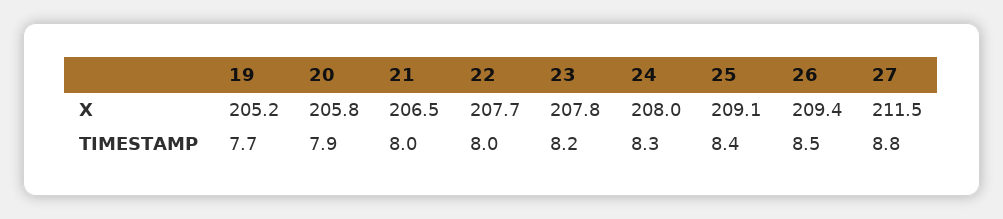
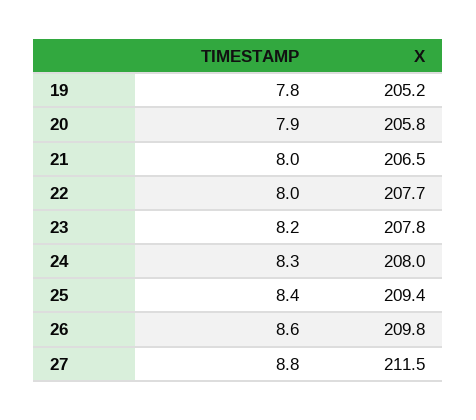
25, X: 209.1 -> 209.4
26, X: 209.4 -> 209.8
19, TIMESTAMP: 7.7 -> 7.8
26, TIMESTAMP: 8.5 -> 8.6

